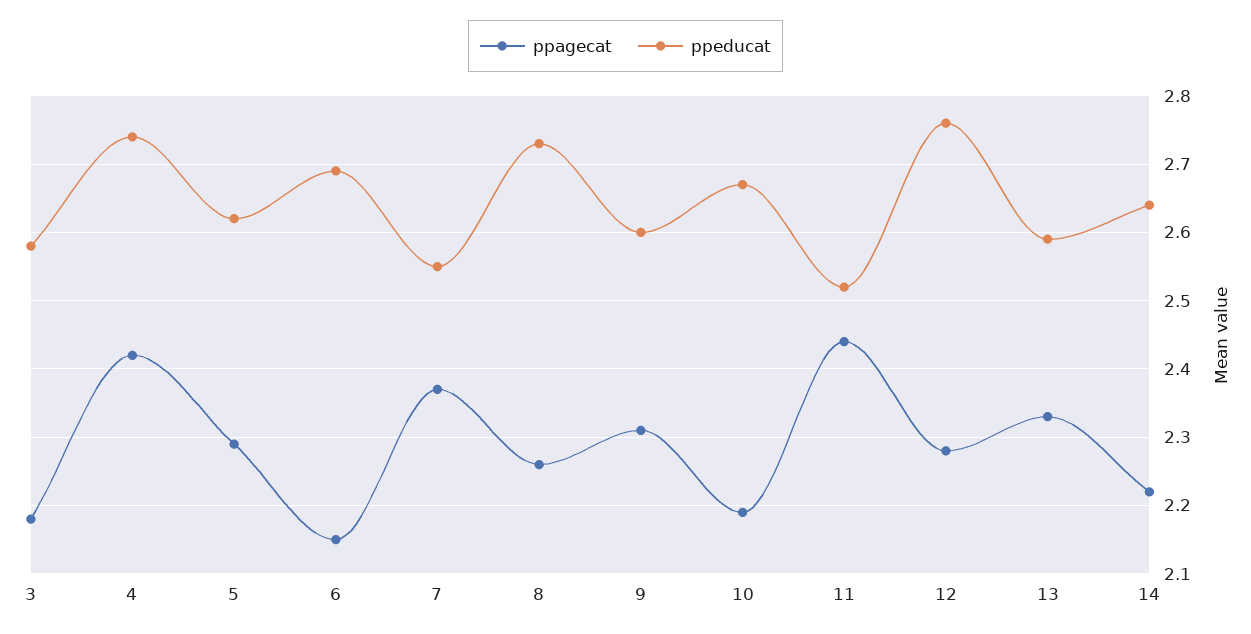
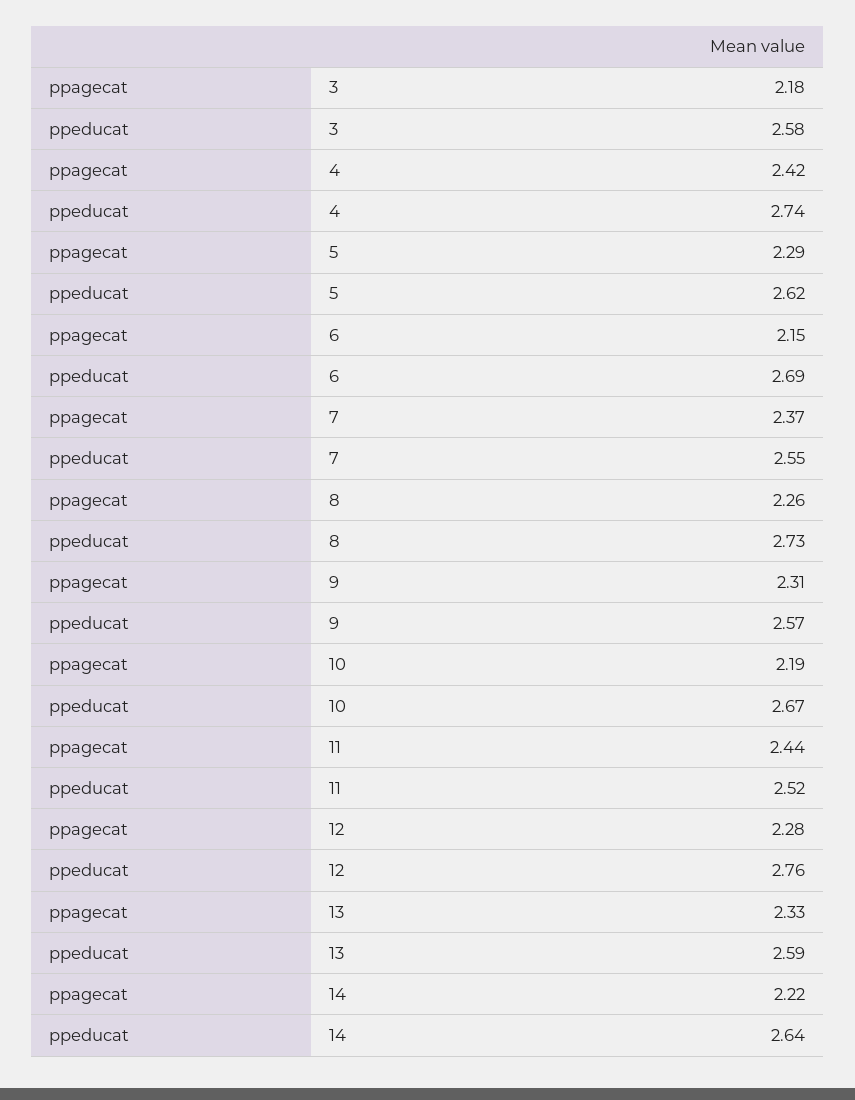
ppeducat, 9: 2.6 -> 2.57

